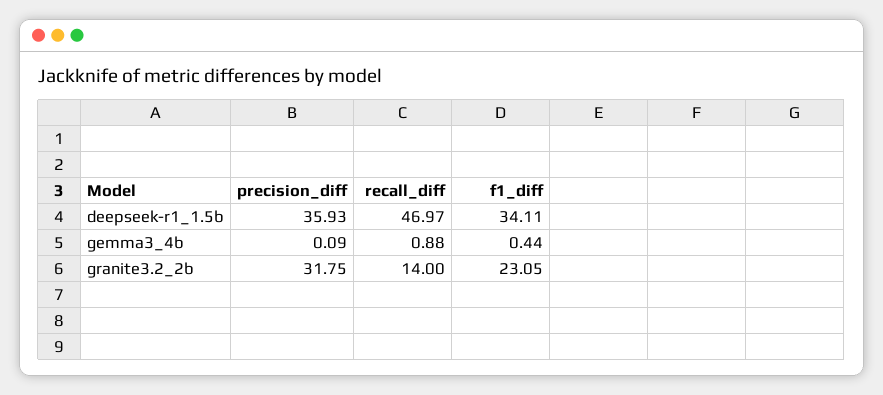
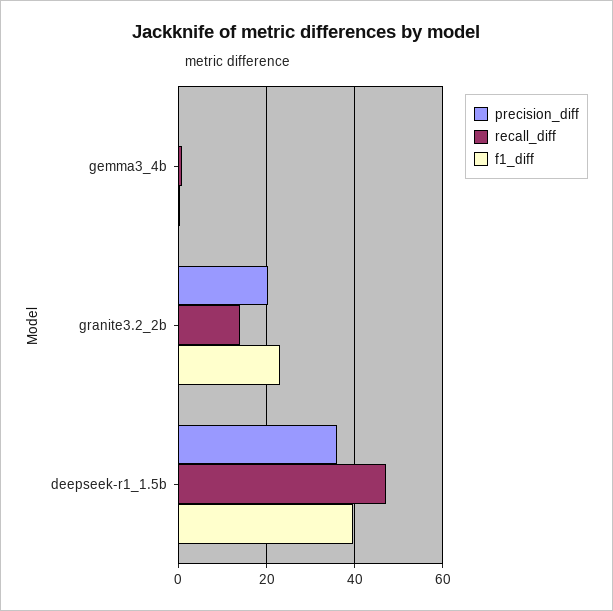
f1_diff, deepseek-r1_1.5b: 34.11 -> 40
precision_diff, granite3.2_2b: 31.75 -> 20

